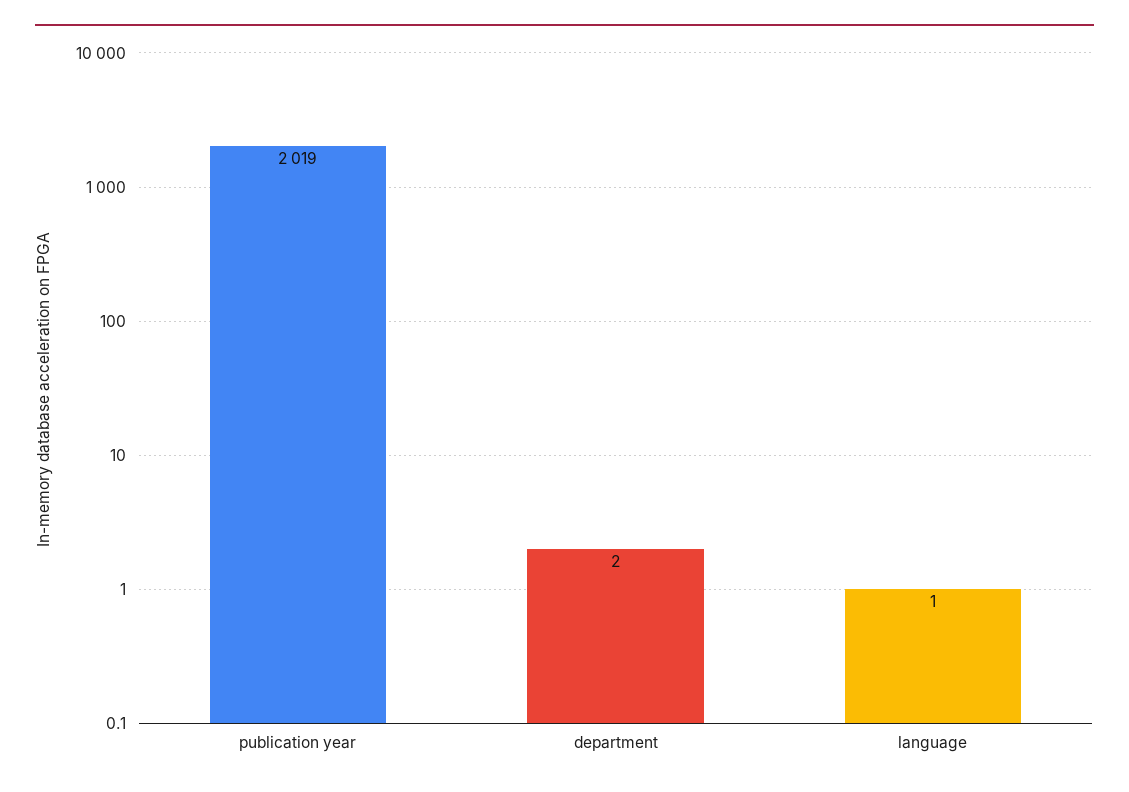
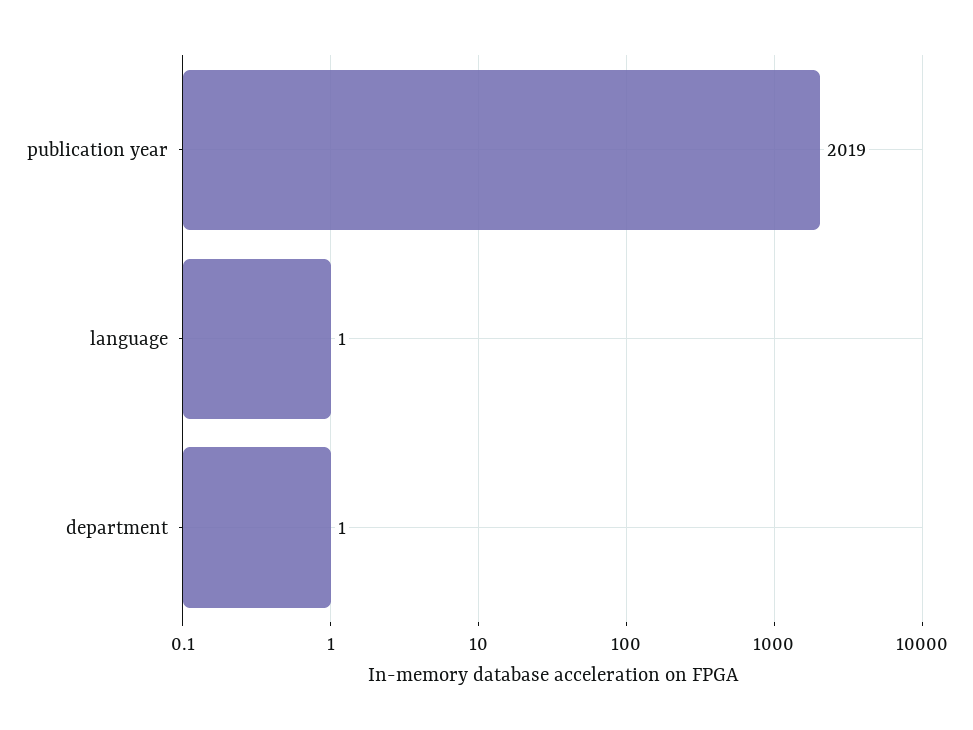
department: 2 -> 1

